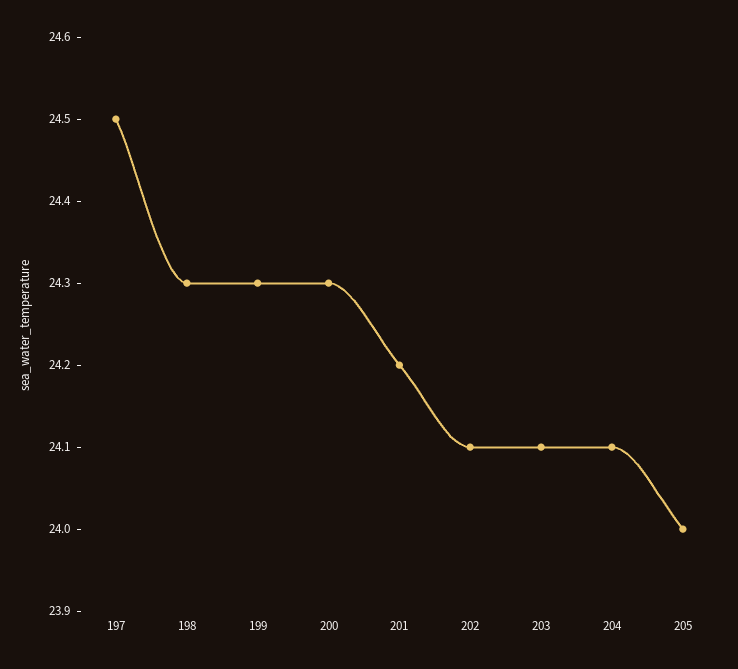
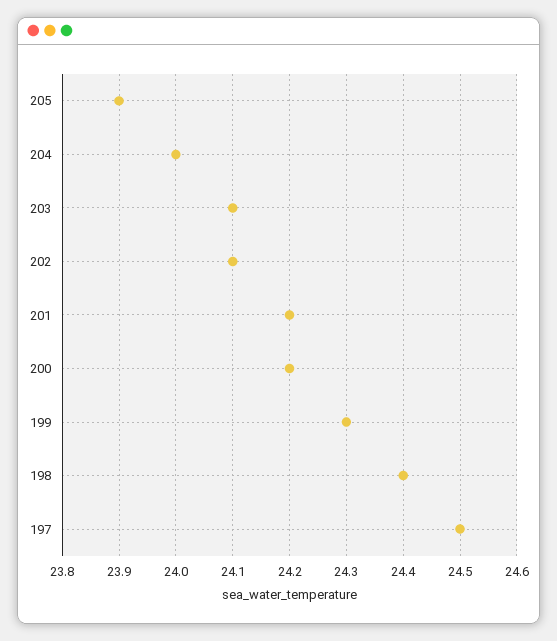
198: 24.3 -> 24.4
200: 24.3 -> 24.2
204: 24.1 -> 24
205: 24 -> 23.9

